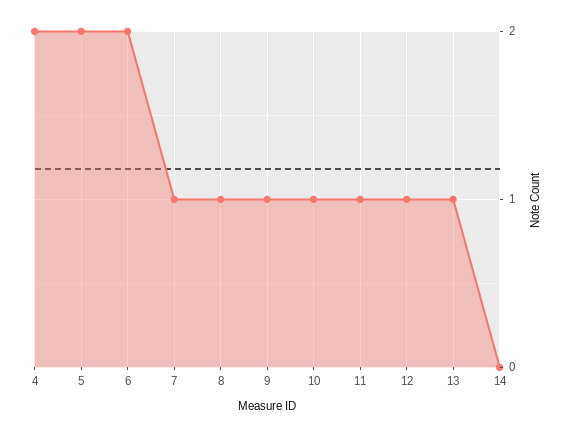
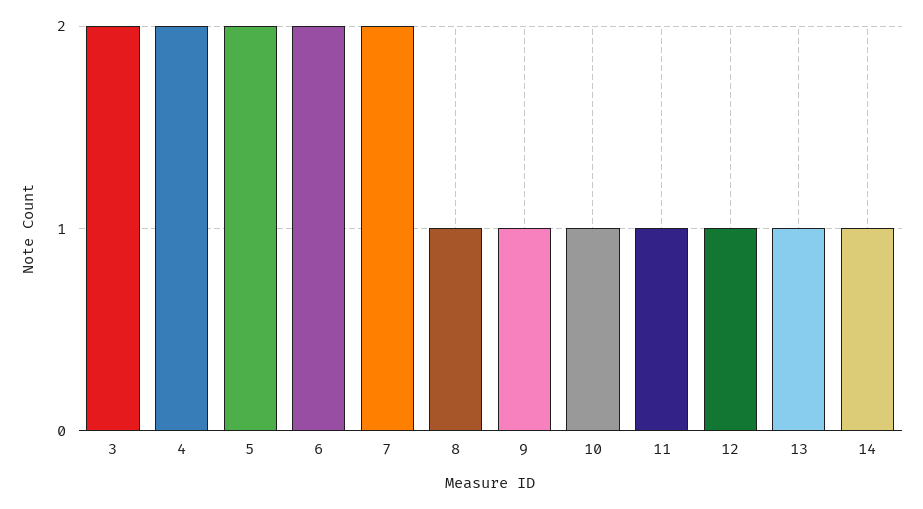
7: 1 -> 2
14: 0 -> 1
3: none -> 2

